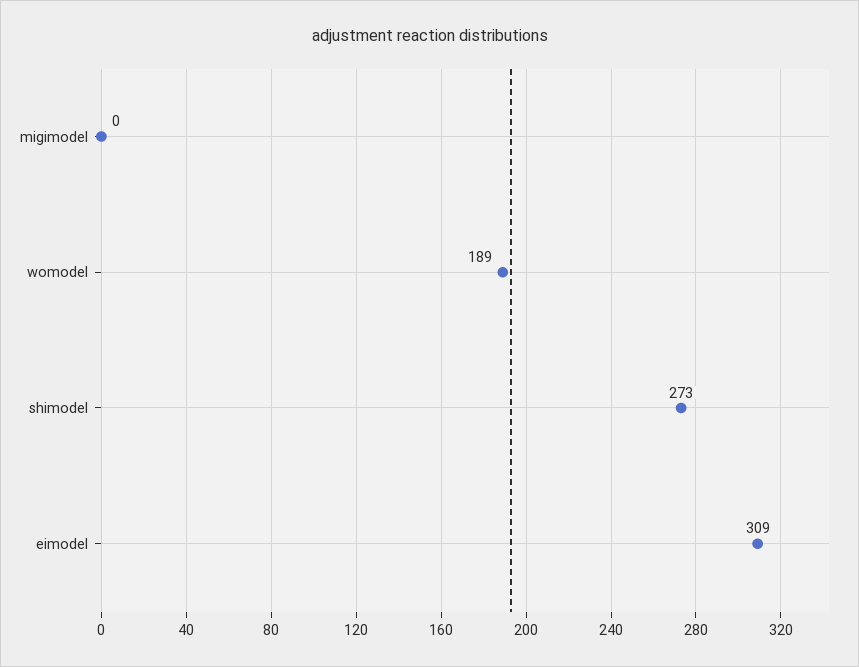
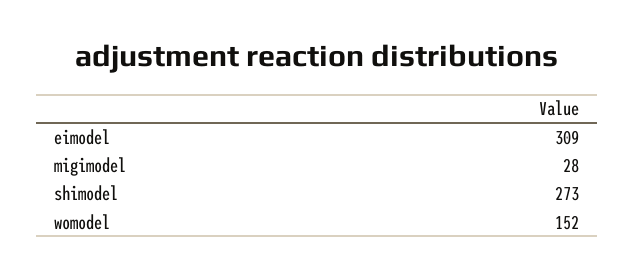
migimodel: 0 -> 28
womodel: 189 -> 152

